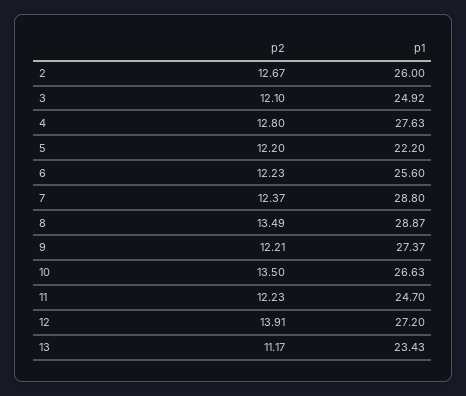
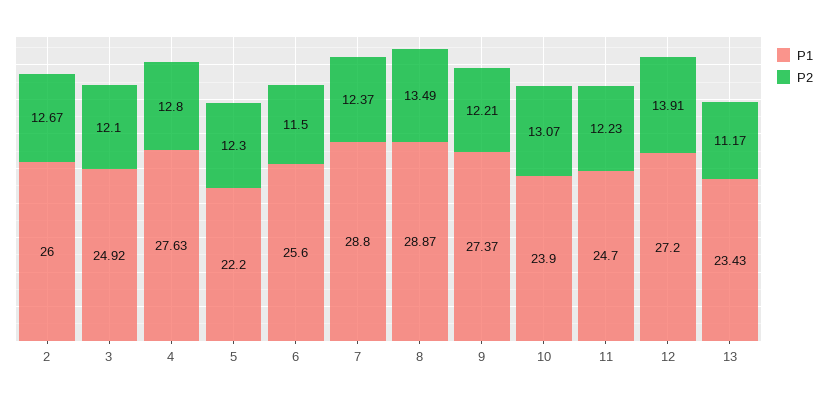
p2, 5: 12.2 -> 12.3
p2, 6: 12.23 -> 11.5
p2, 10: 13.5 -> 13.07
p1, 10: 26.63 -> 23.9

